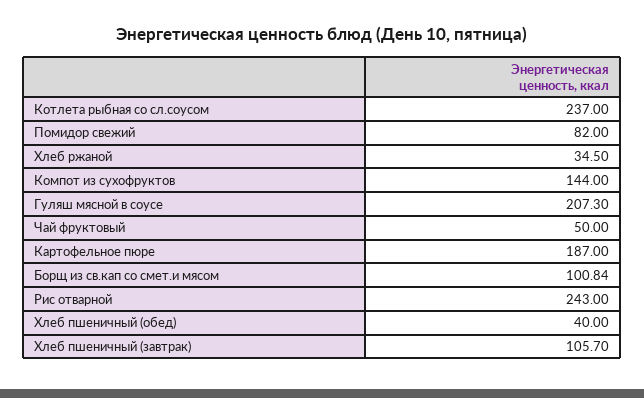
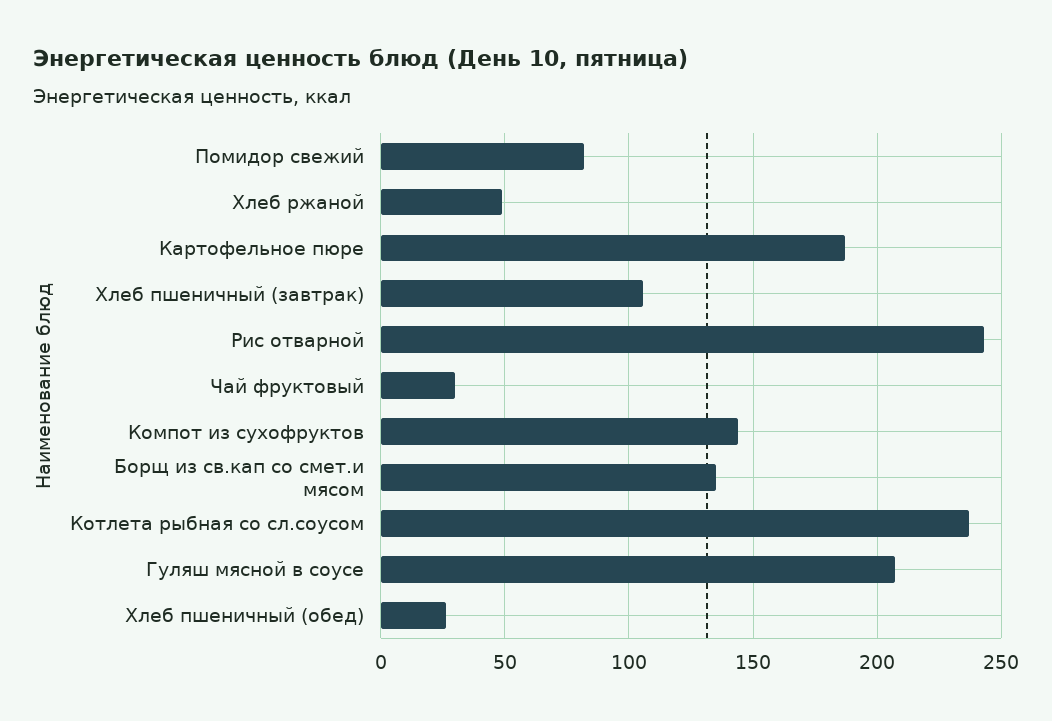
Хлеб ржаной: 34.5 -> 50
Чай фруктовый: 50 -> 30
Борщ из св.кап со смет.и мясом: 100.84 -> 135
Хлеб пшеничный (обед): 40 -> 25

